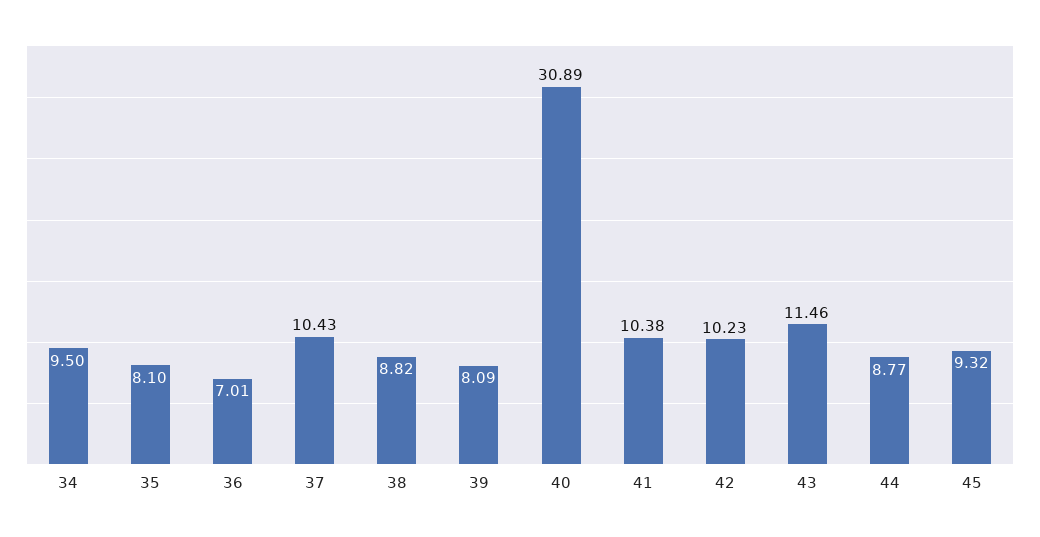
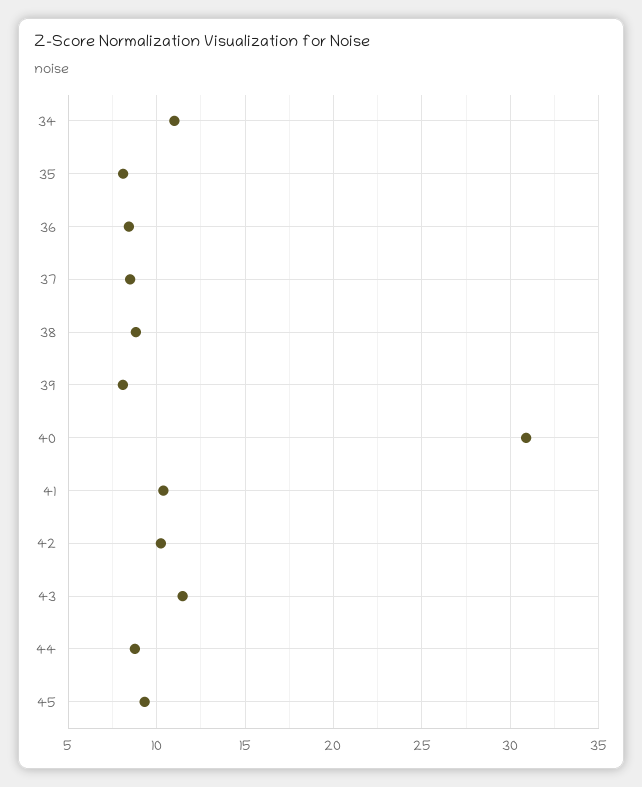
34: 9.5 -> 11
36: 7.01 -> 8.5
37: 10.43 -> 8.5

